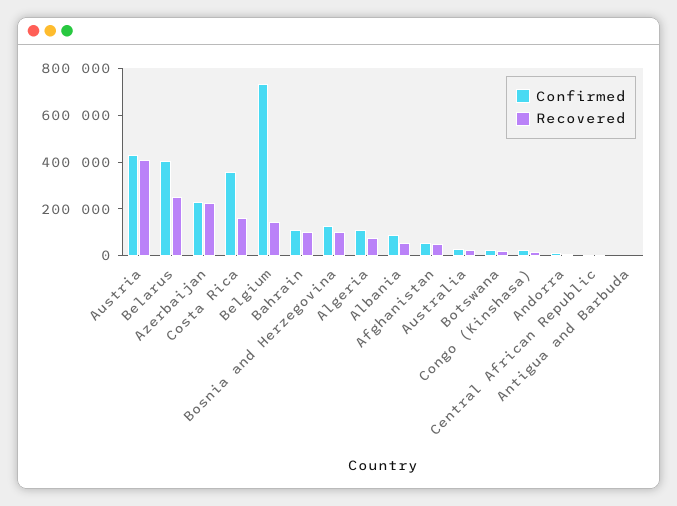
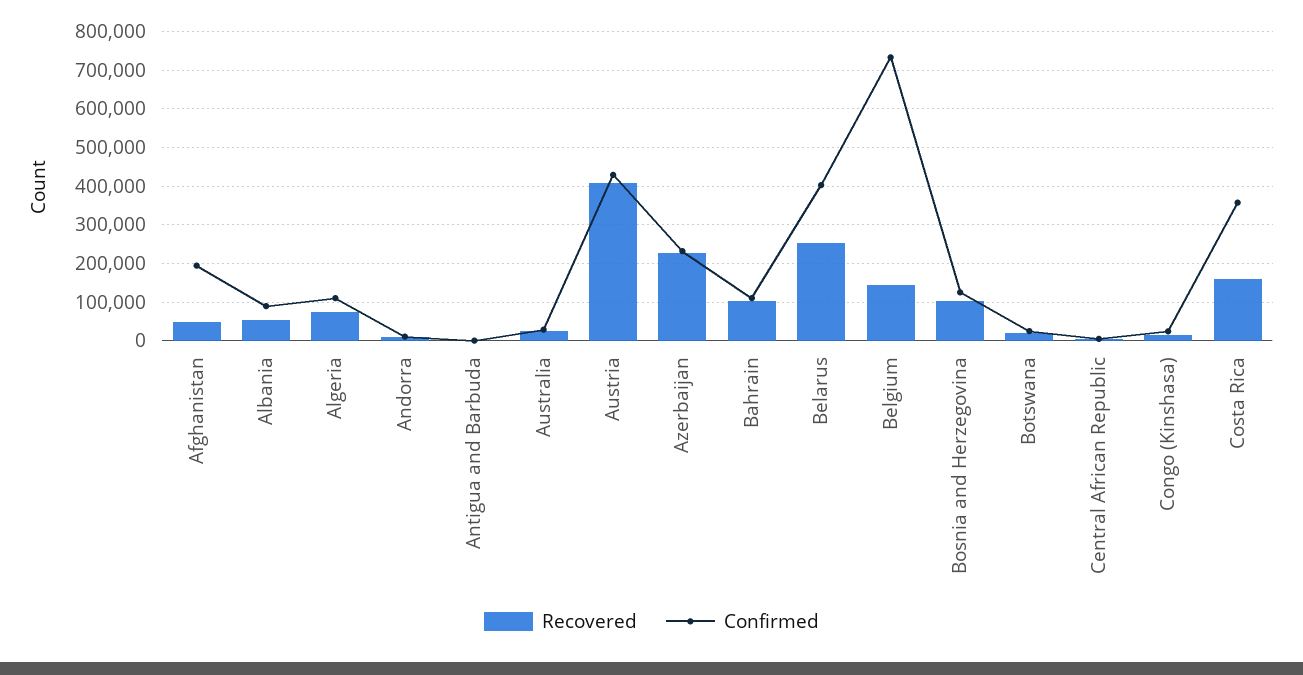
Confirmed, Afghanistan: 50000 -> 200000

